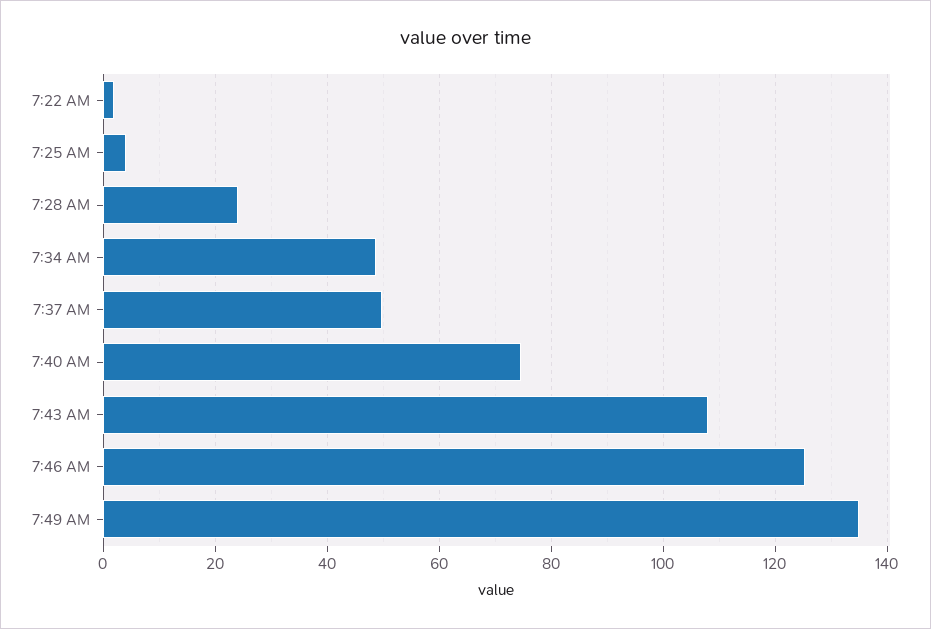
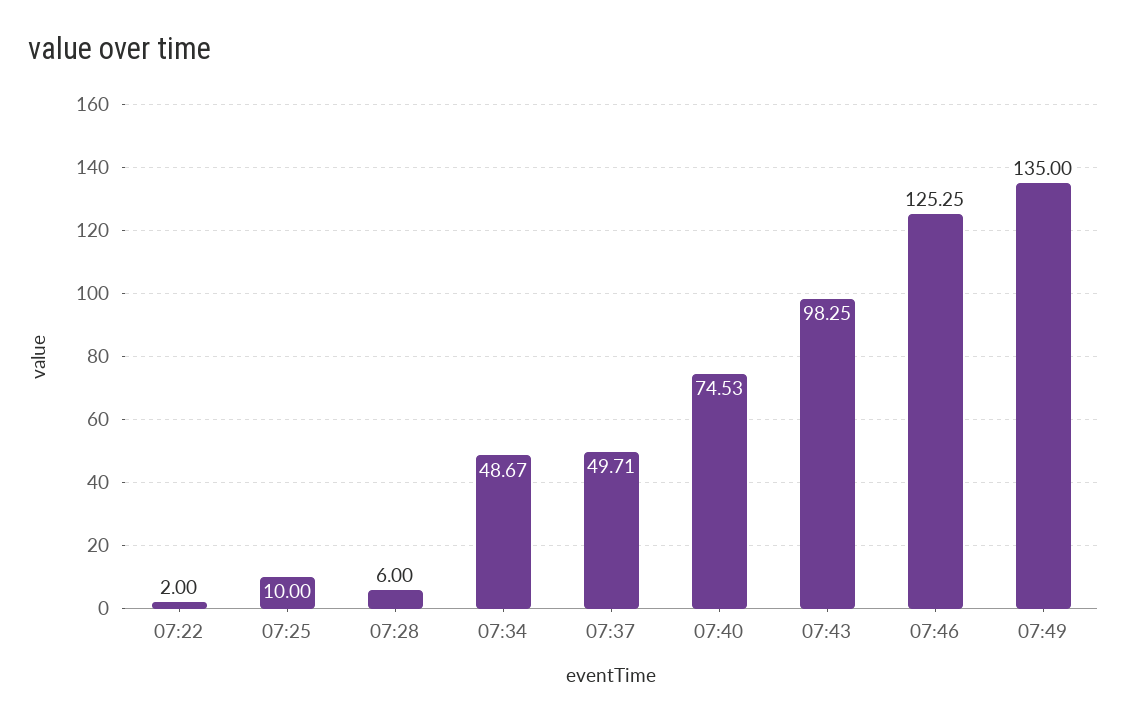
7:25 AM: 4 -> 10
7:28 AM: 24 -> 6
7:43 AM: 108 -> 98.25

